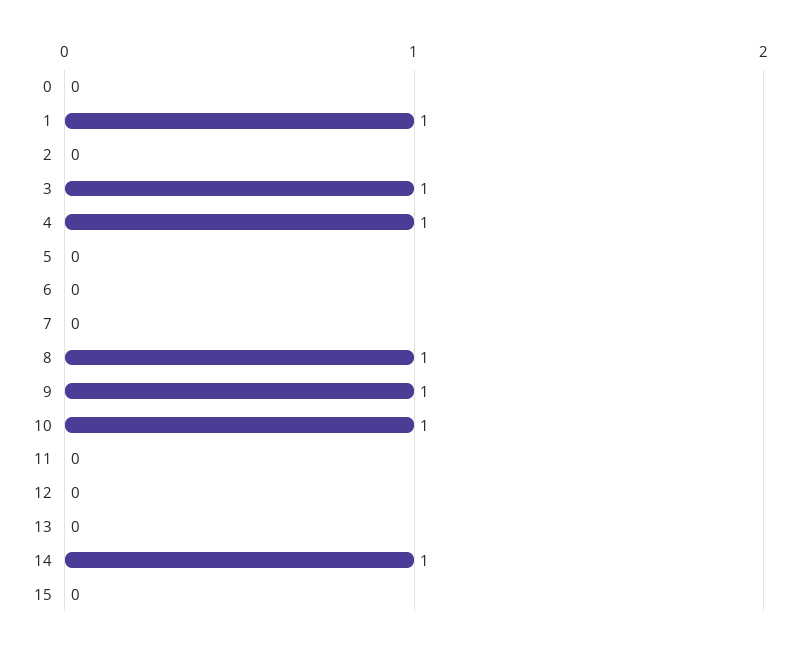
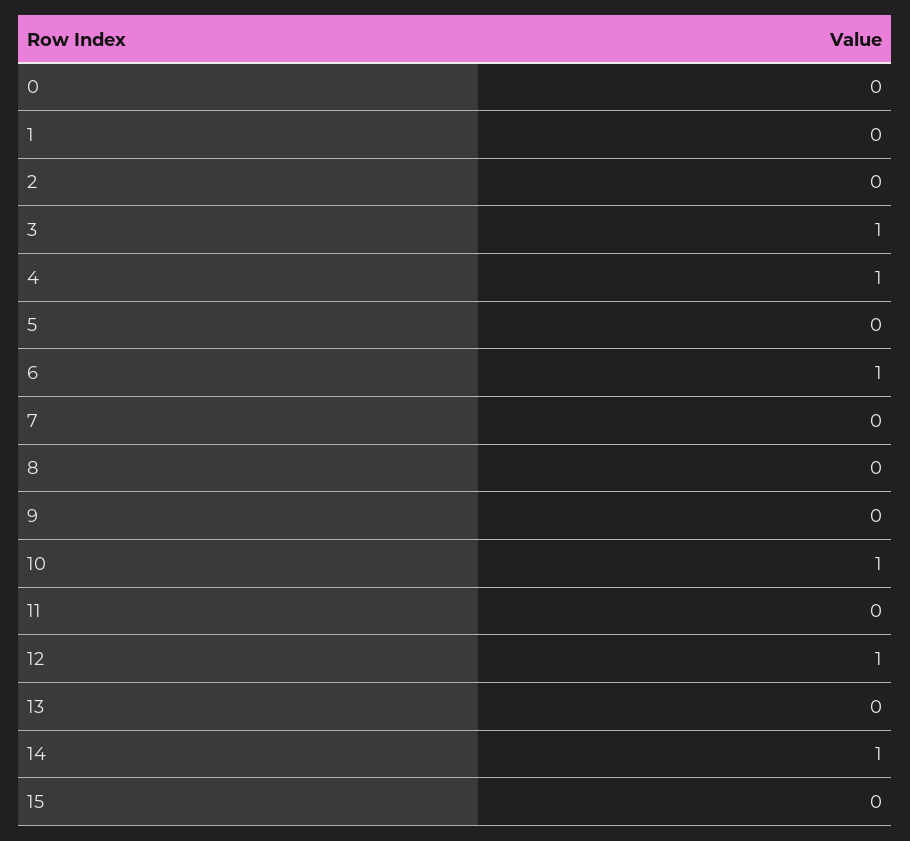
1: 1 -> 0
6: 0 -> 1
8: 1 -> 0
9: 1 -> 0
12: 0 -> 1

